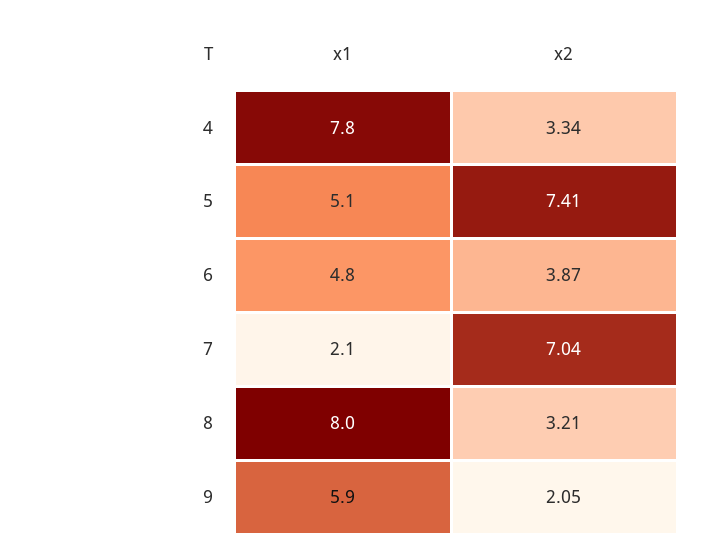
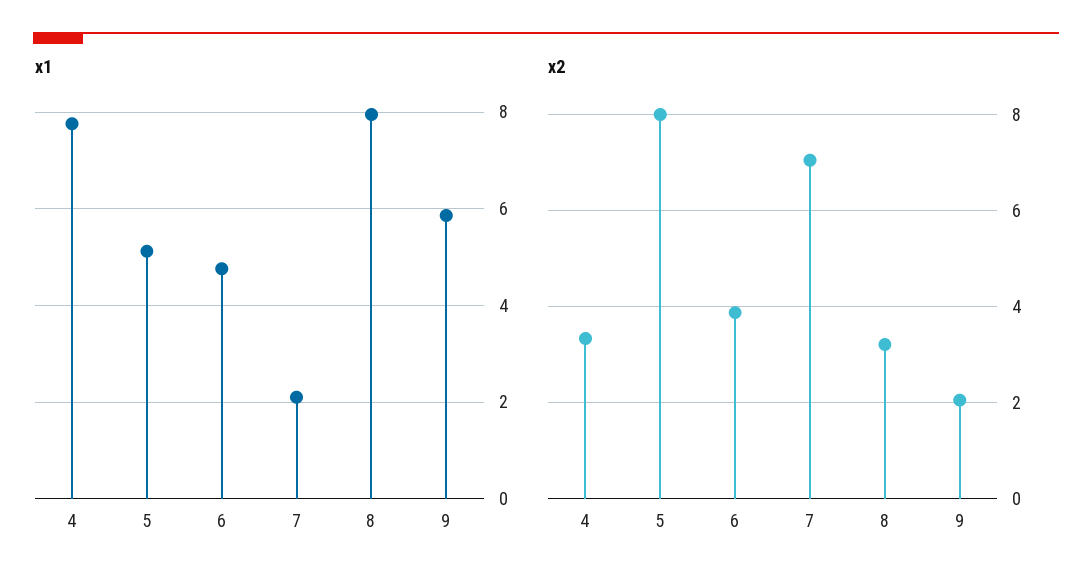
x2, 5: 7.41 -> 8

